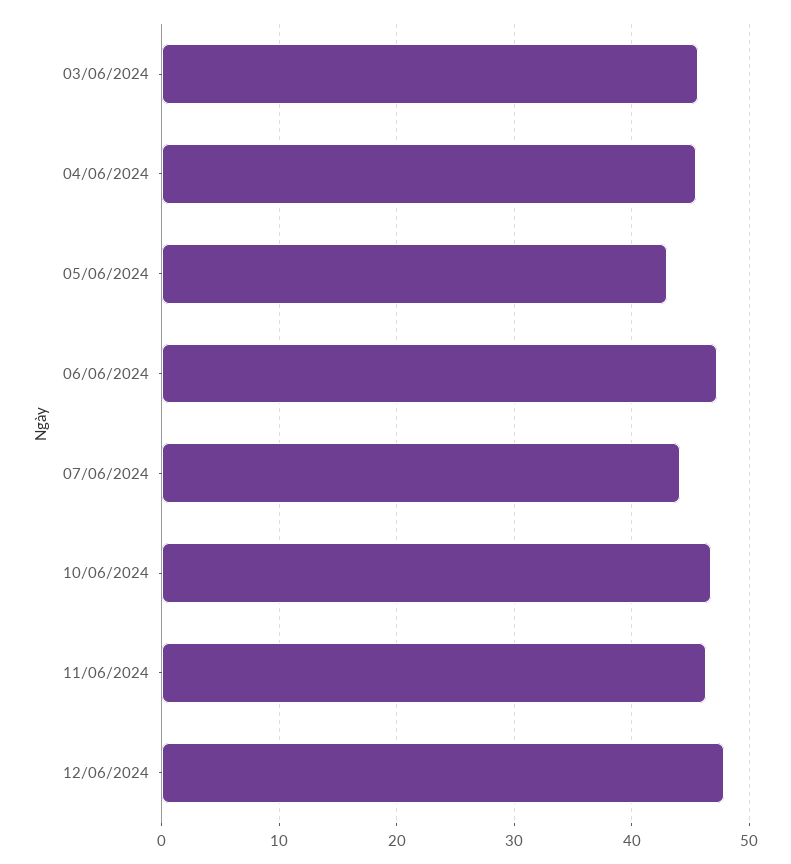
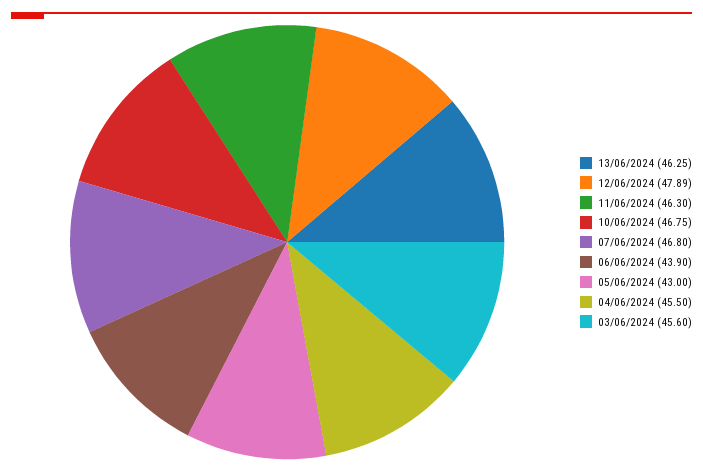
06/06/2024: 47 -> 43.9
07/06/2024: 44 -> 46.8
13/06/2024: none -> 46.25

